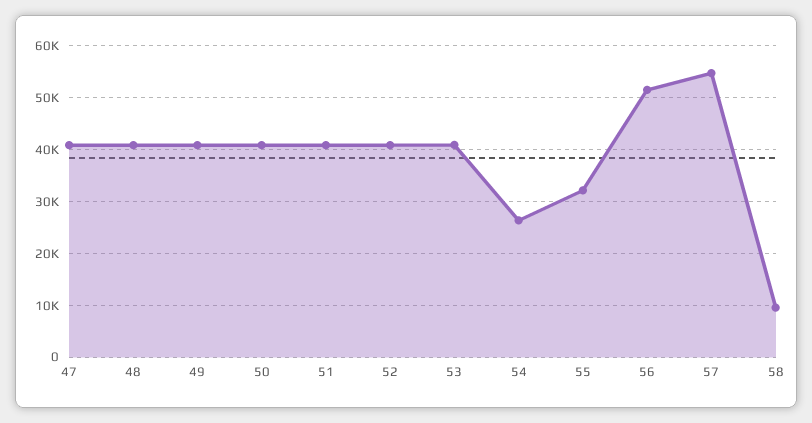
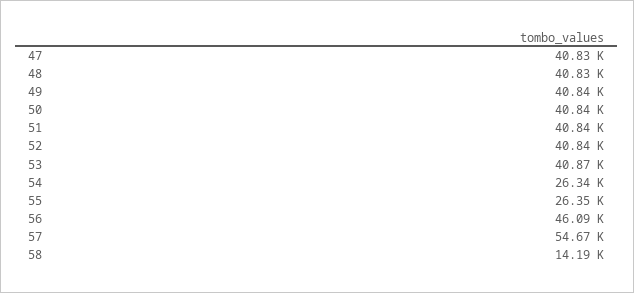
55: 32000 -> 26350
56: 52000 -> 46090
58: 10000 -> 14190

